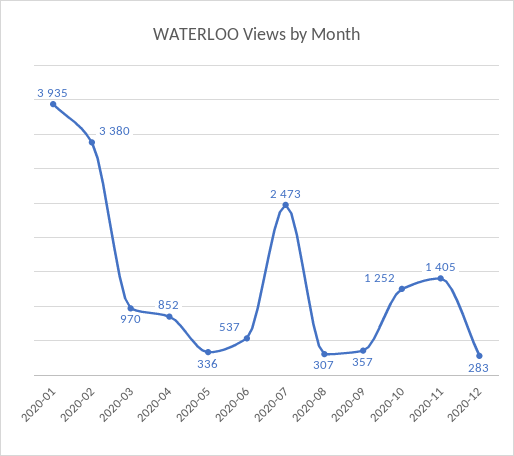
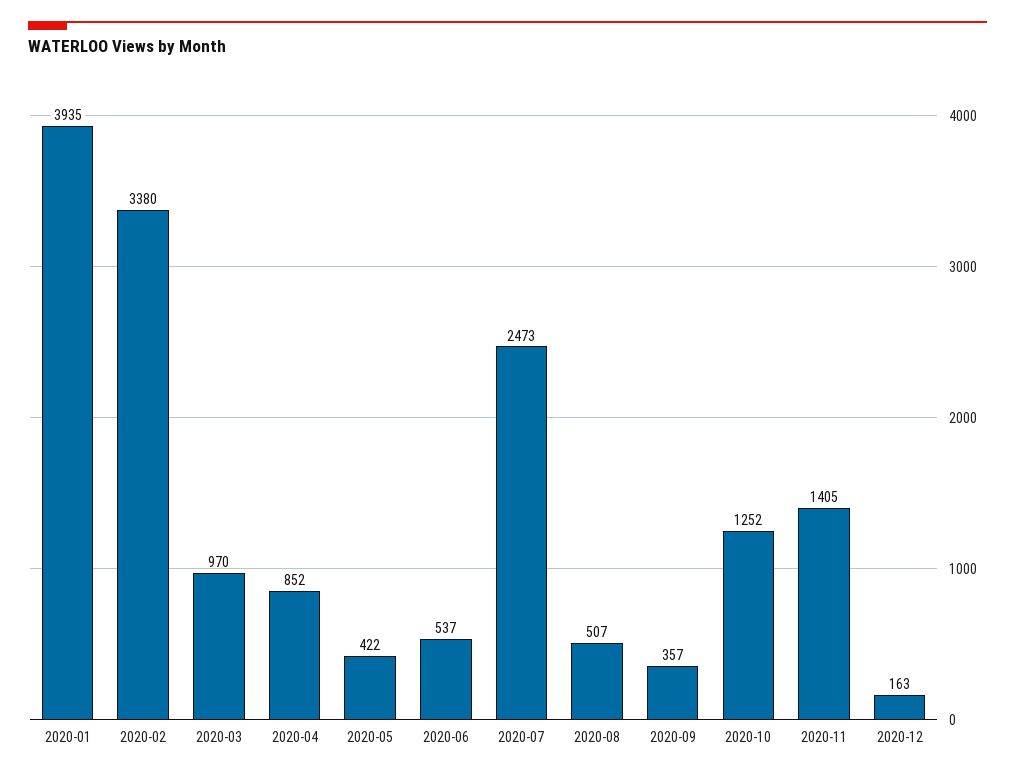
2020-05: 336 -> 422
2020-08: 307 -> 507
2020-12: 283 -> 163

